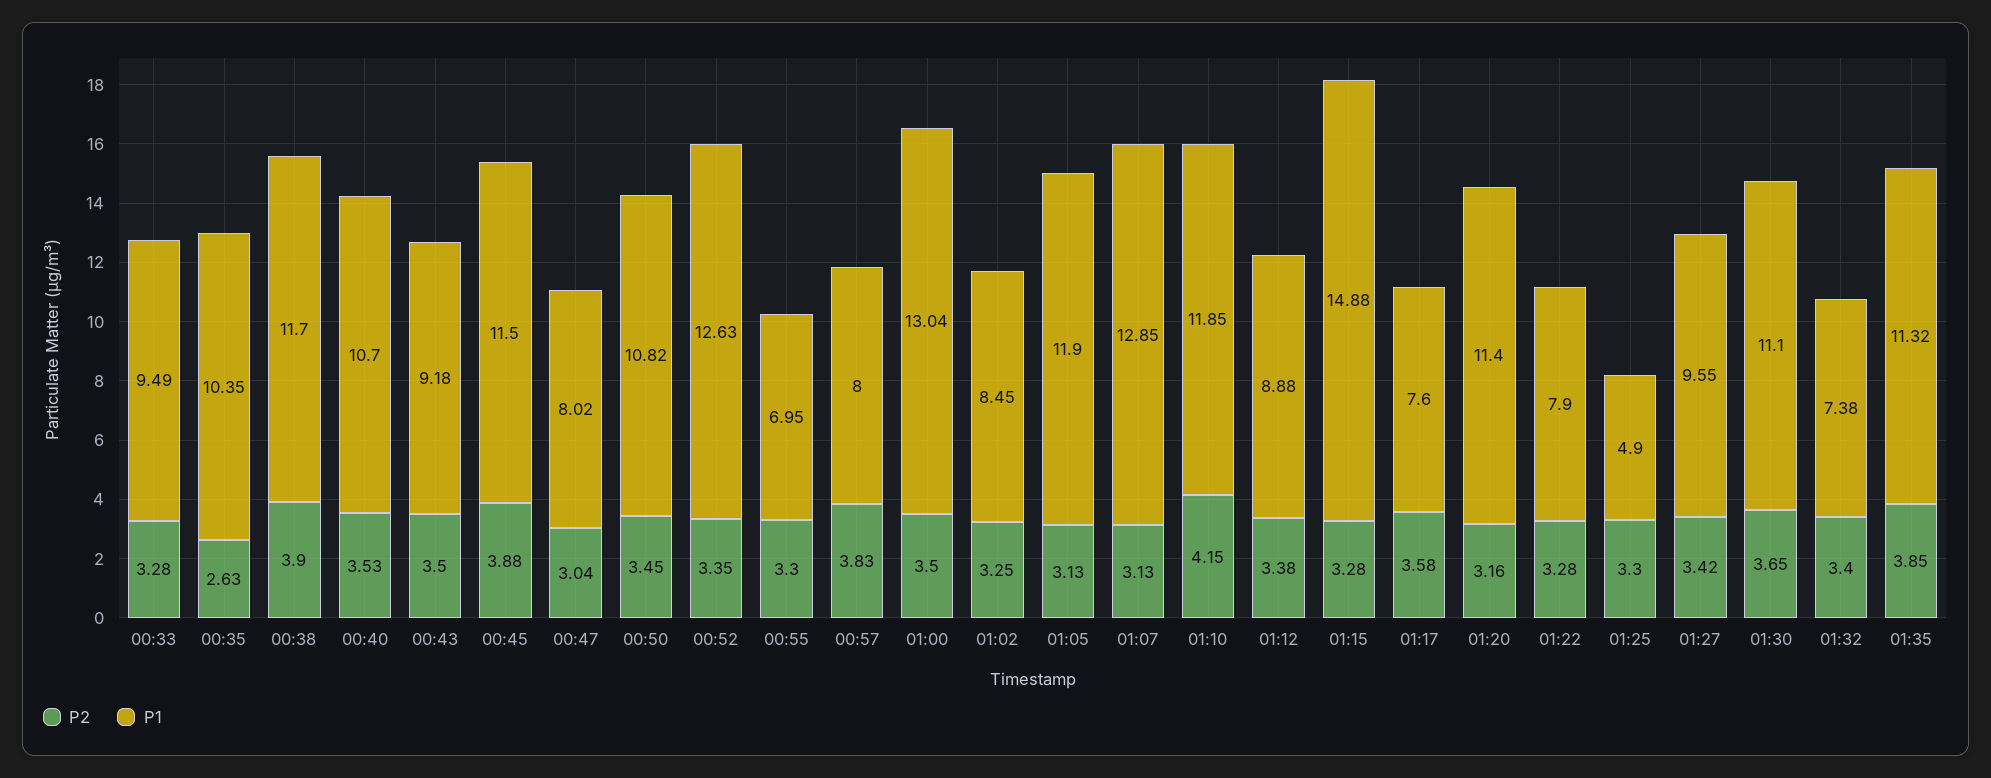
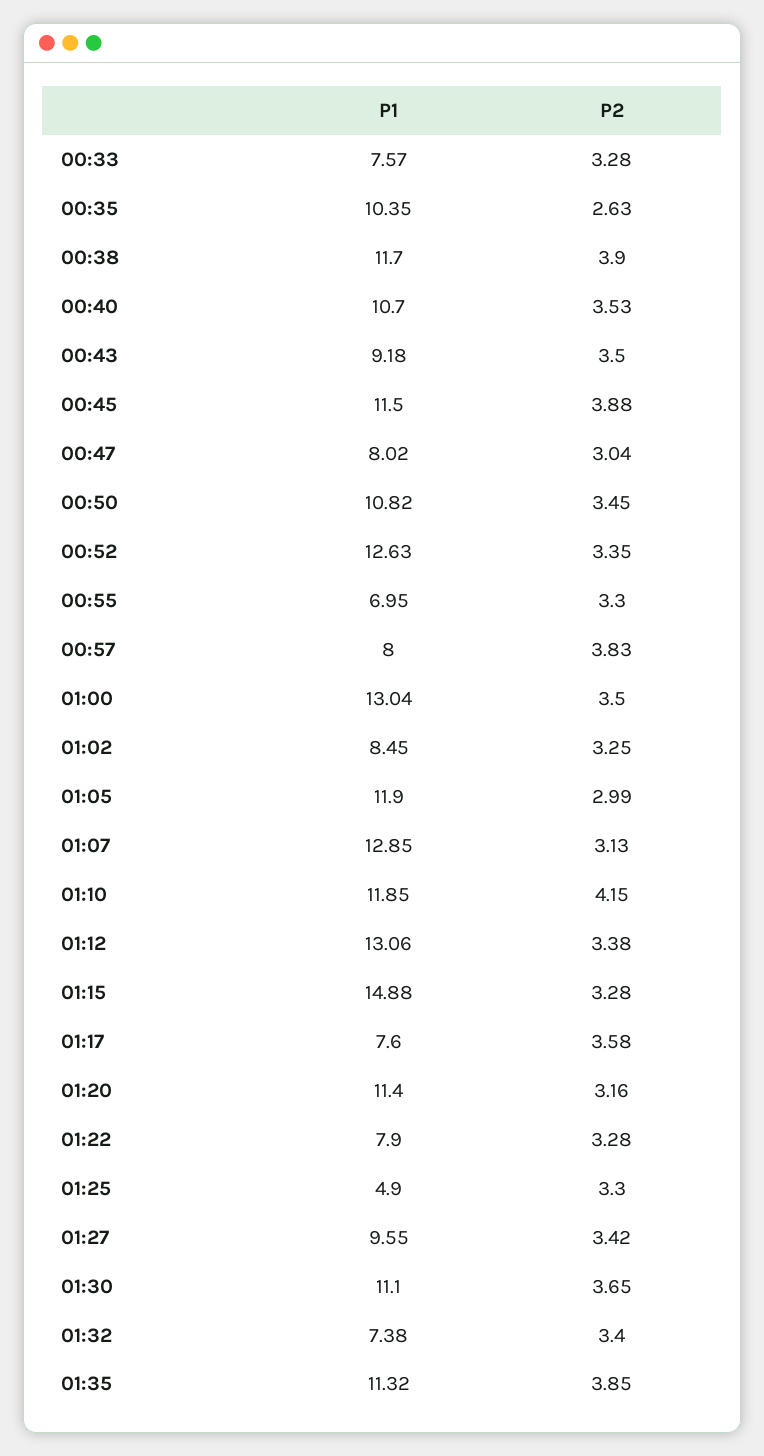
P1, 00:33: 9.49 -> 7.57
P2, 01:05: 3.13 -> 2.99
P1, 01:12: 8.88 -> 13.06

